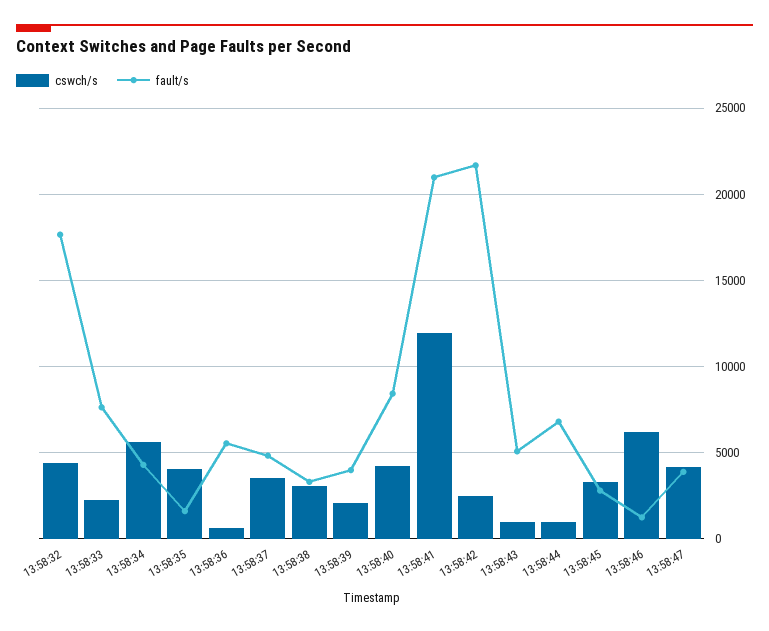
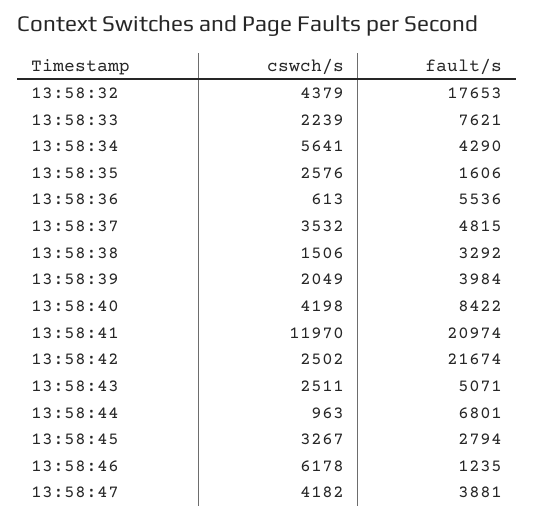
cswch/s, 13:58:35: 4000 -> 2576
cswch/s, 13:58:38: 3000 -> 1506
cswch/s, 13:58:43: 1000 -> 2511

